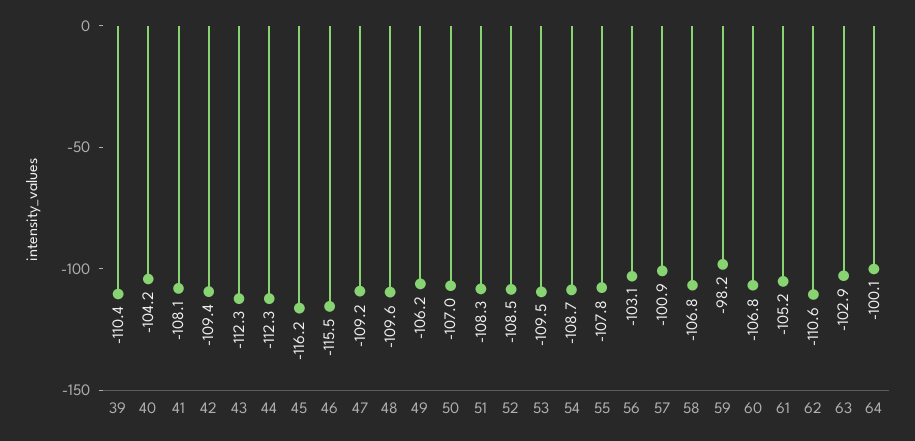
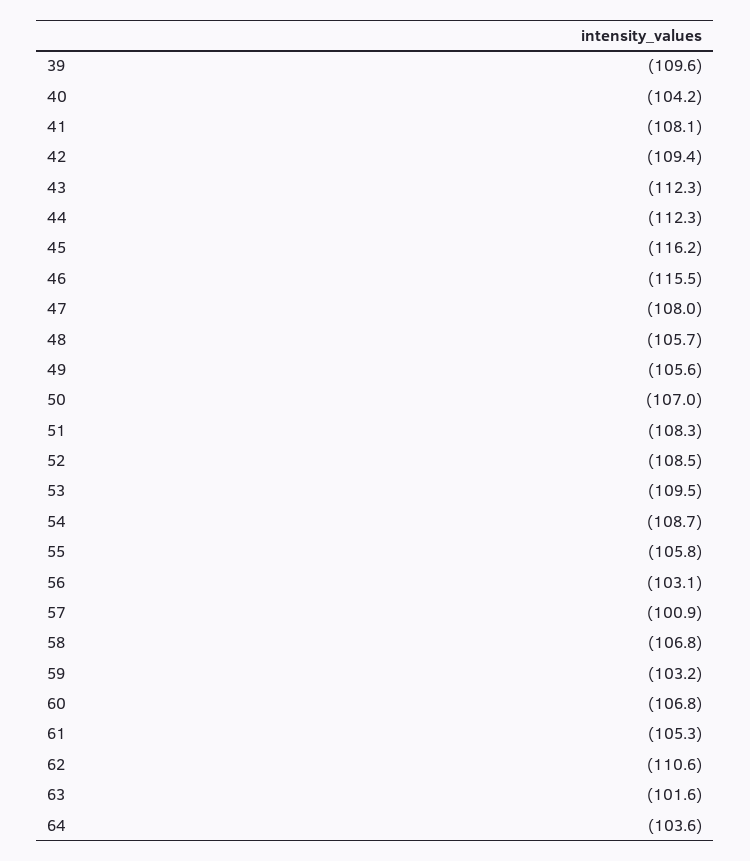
39: -110.4 -> -109.6
47: -109.2 -> -108
48: -109.6 -> -105.7
49: -106.2 -> -105.6
55: -107.8 -> -105.8
59: -98.2 -> -103.2
61: -105.2 -> -105.3
63: -102.9 -> -101.6
64: -100.1 -> -103.6

